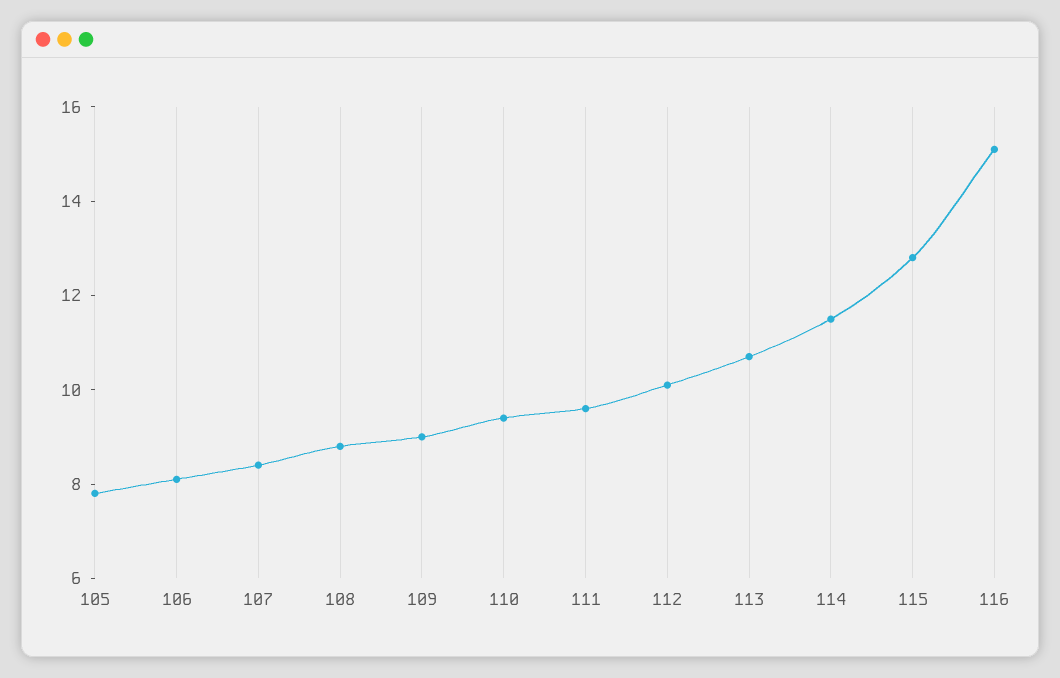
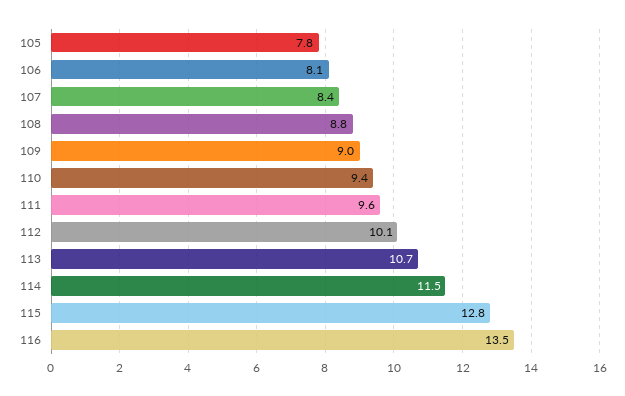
116: 15 -> 13.5

